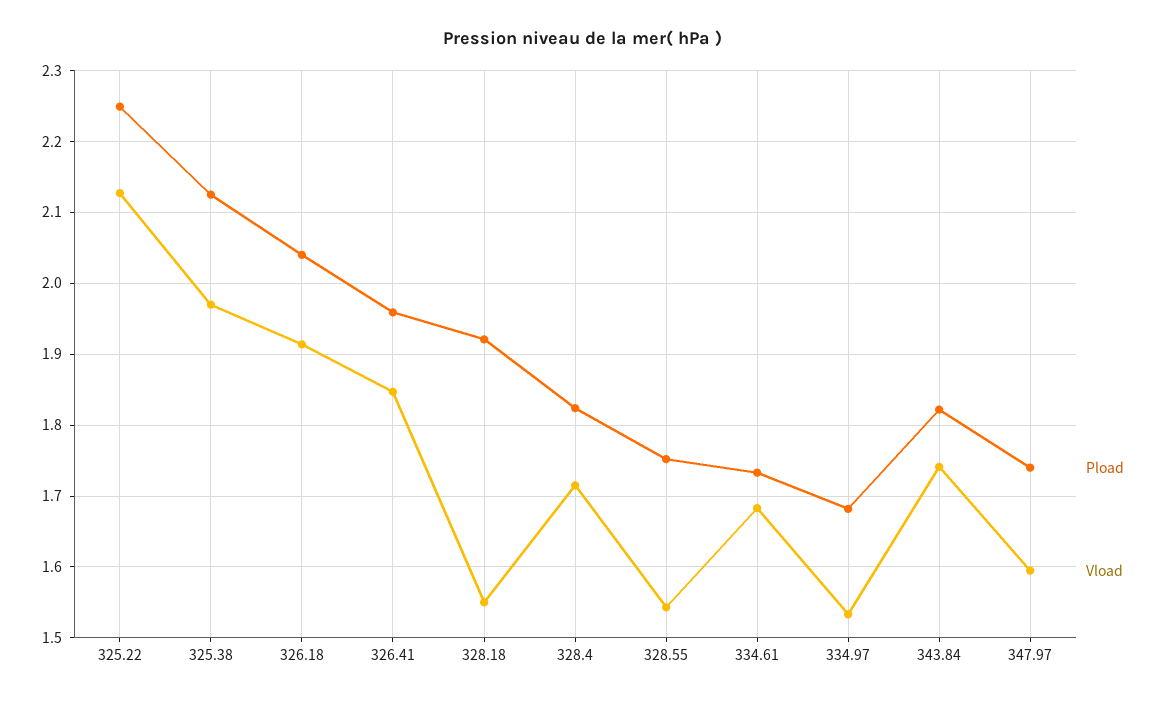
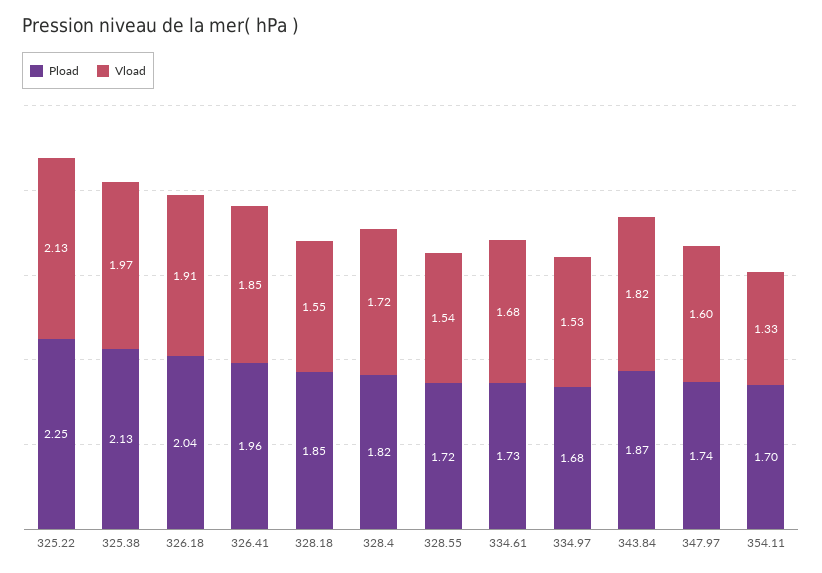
Pload, 328.18: 1.92 -> 1.85
Pload, 328.55: 1.75 -> 1.72
Pload, 343.84: 1.82 -> 1.87
Vload, 343.84: 1.74 -> 1.82
Pload, 354.11: none -> 1.7
Vload, 354.11: none -> 1.33

